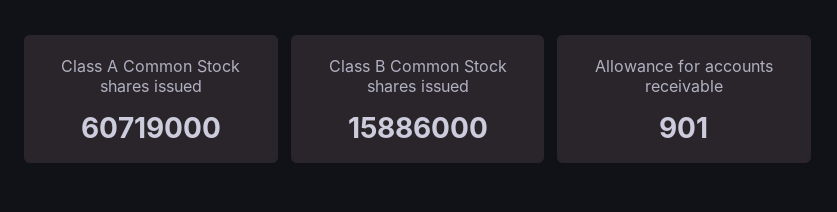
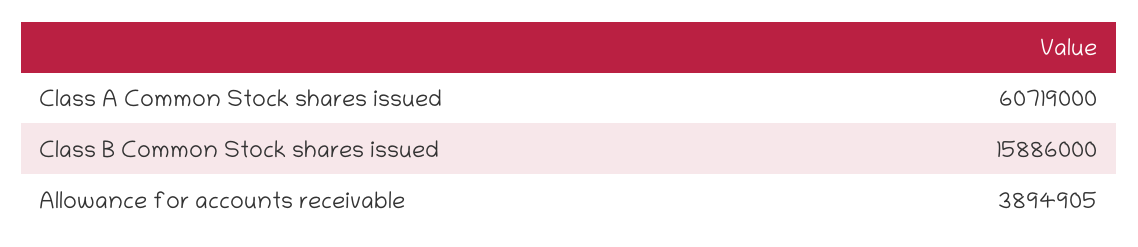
Allowance for accounts receivable: 901 -> 3894905

